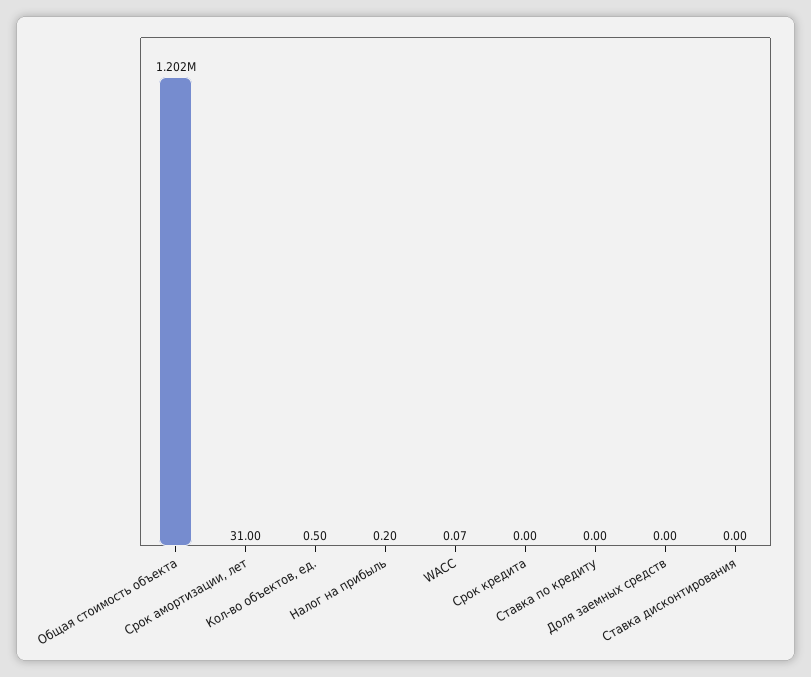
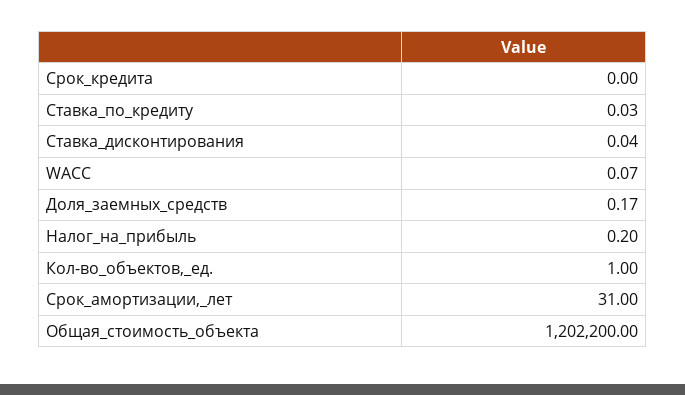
Кол-во объектов, ед.: 0.5 -> 1
Ставка по кредиту: 0 -> 0.03
Доля заемных средств: 0 -> 0.17
Ставка дисконтирования: 0 -> 0.04

